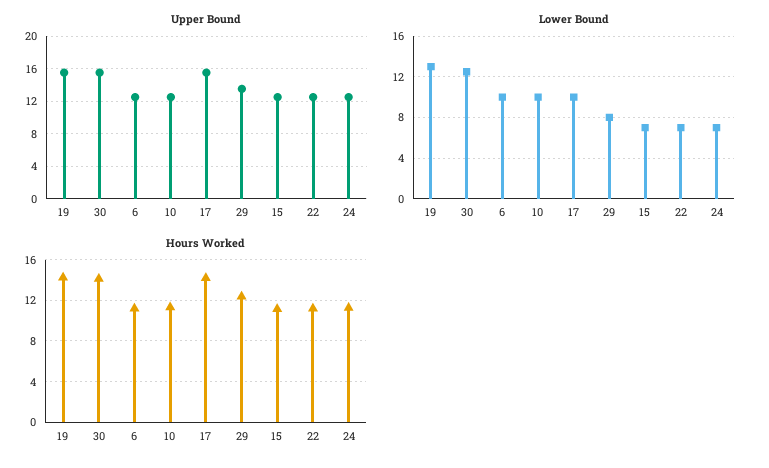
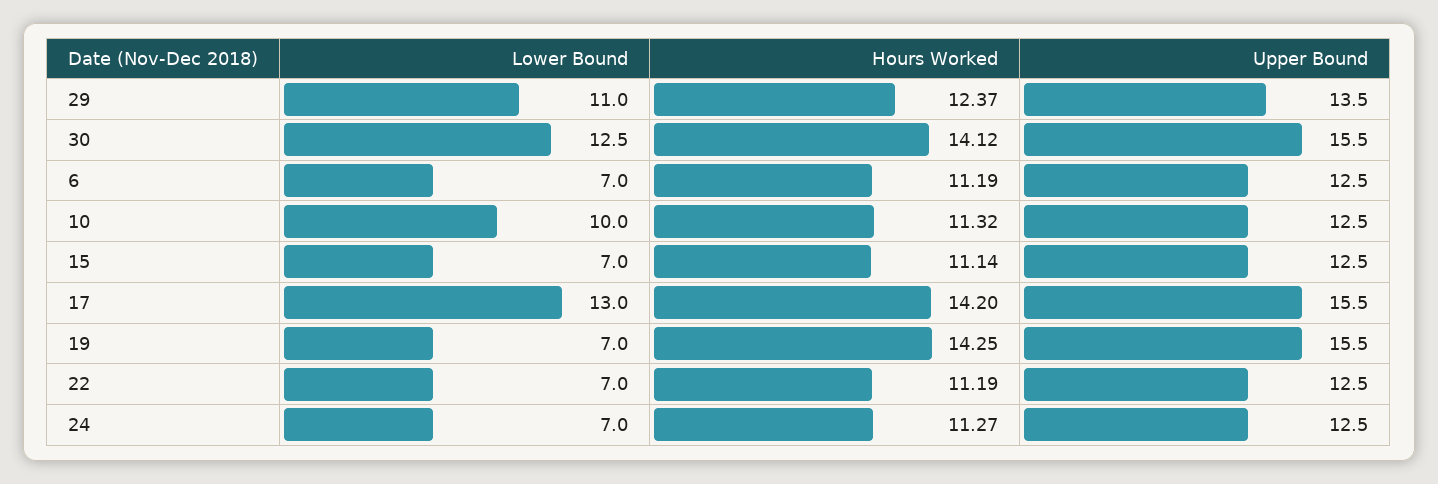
Lower Bound, 19: 13 -> 7
Lower Bound, 6: 10 -> 7
Lower Bound, 17: 10 -> 13
Lower Bound, 29: 8 -> 11

